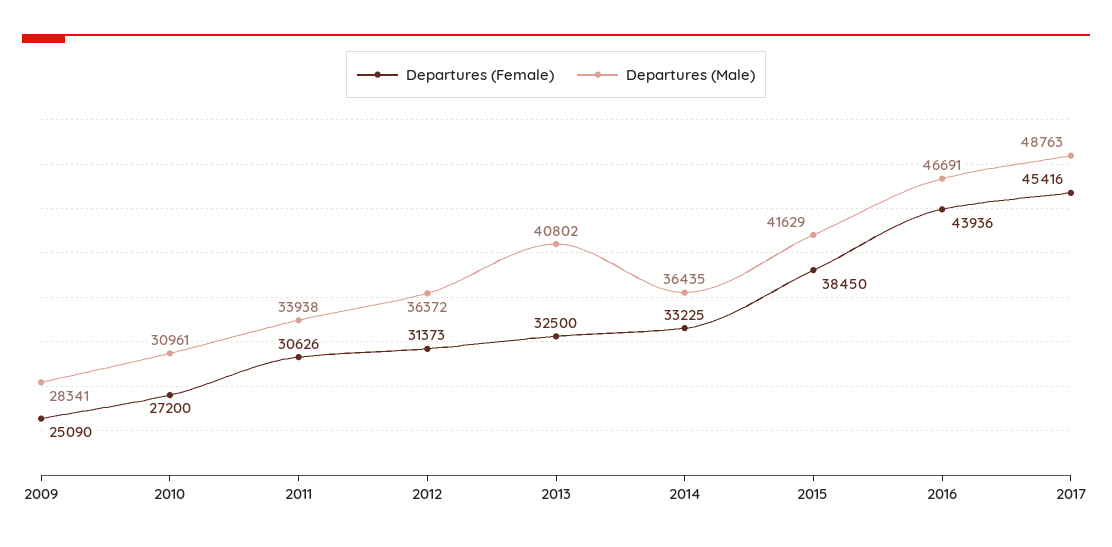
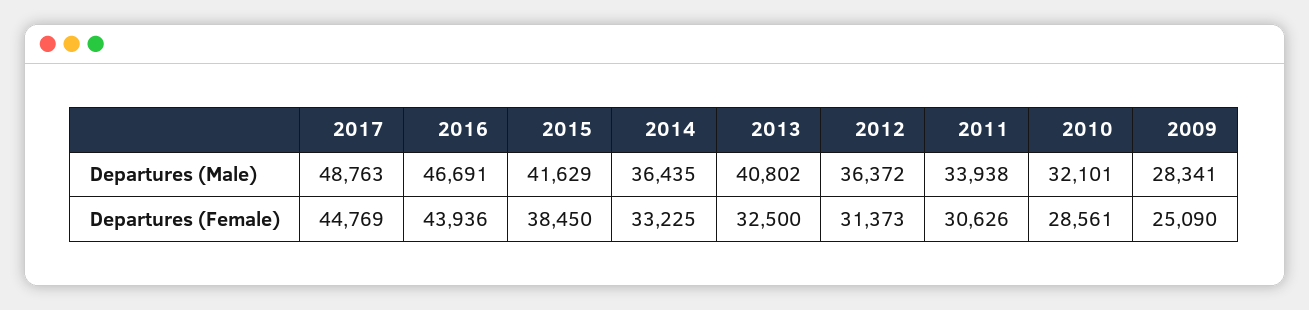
Departures (Female), 2010: 27200 -> 28561
Departures (Male), 2010: 30961 -> 32101
Departures (Female), 2017: 45416 -> 44769

